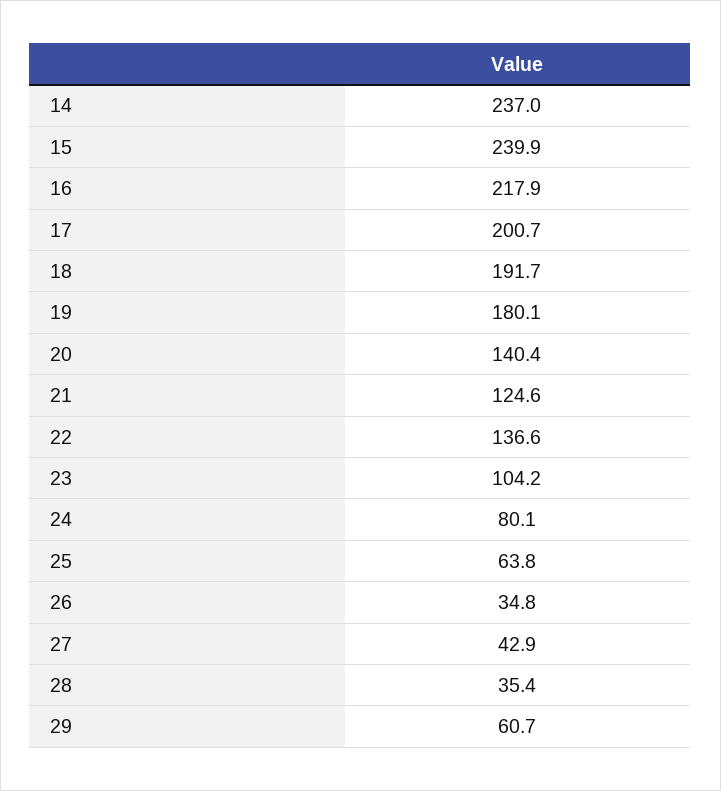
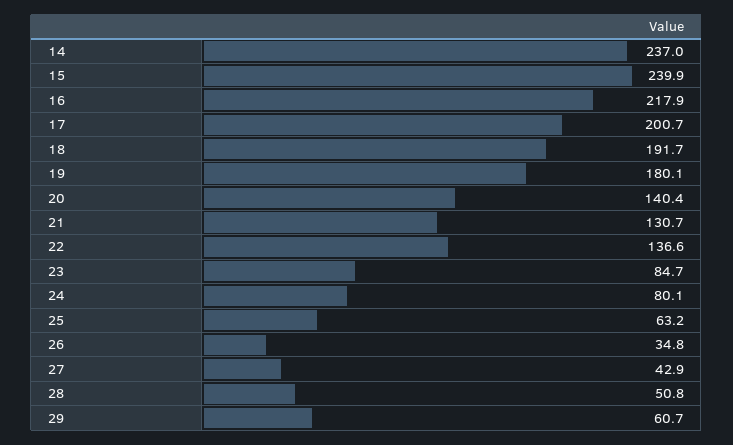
21: 124.6 -> 130.7
23: 104.2 -> 84.7
25: 63.8 -> 63.2
28: 35.4 -> 50.8

